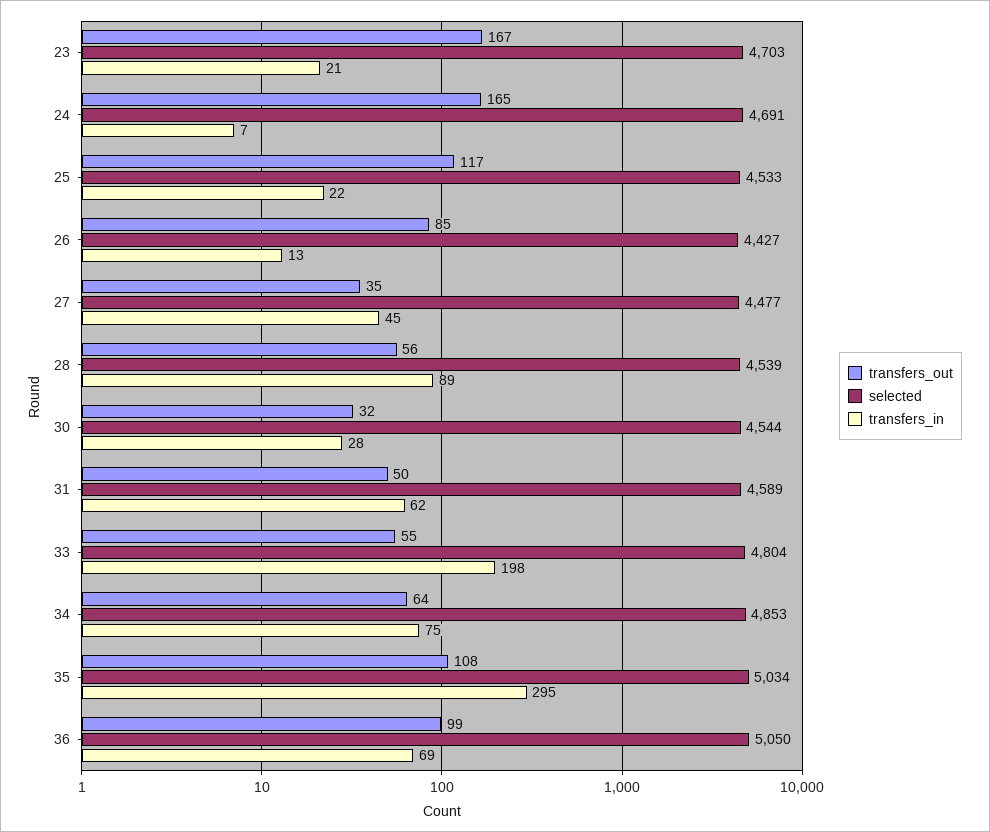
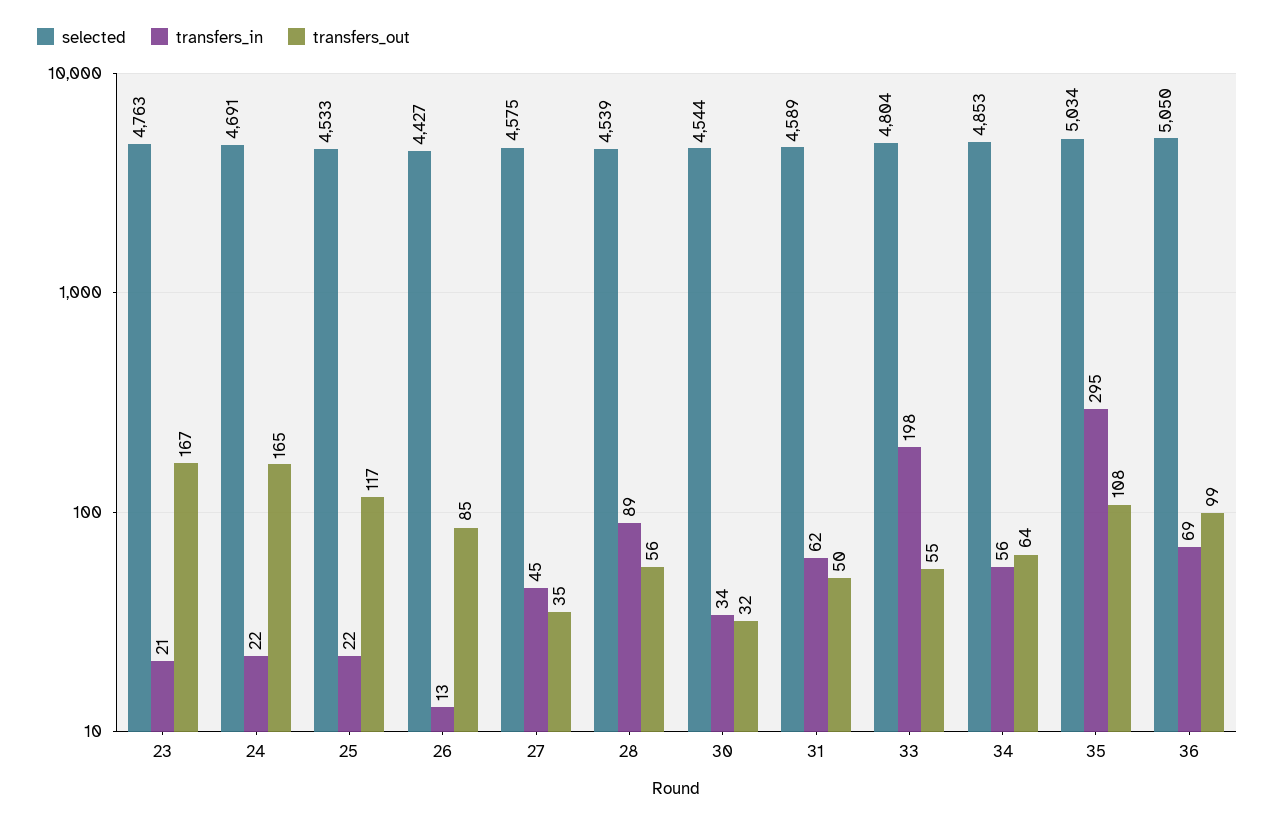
selected, 23: 4703 -> 4763
transfers_in, 24: 7 -> 22
selected, 27: 4477 -> 4575
transfers_in, 30: 28 -> 34
transfers_in, 34: 75 -> 56

